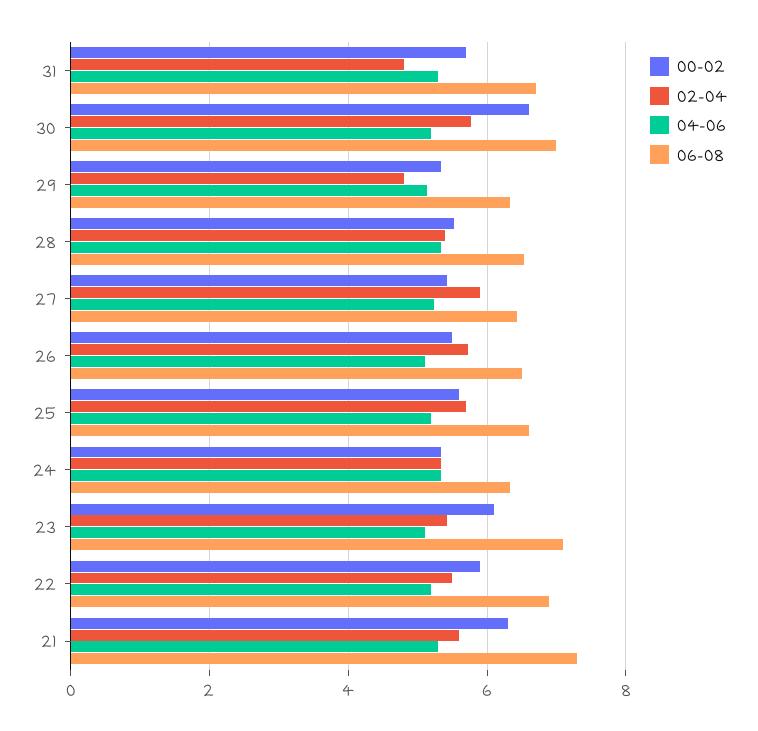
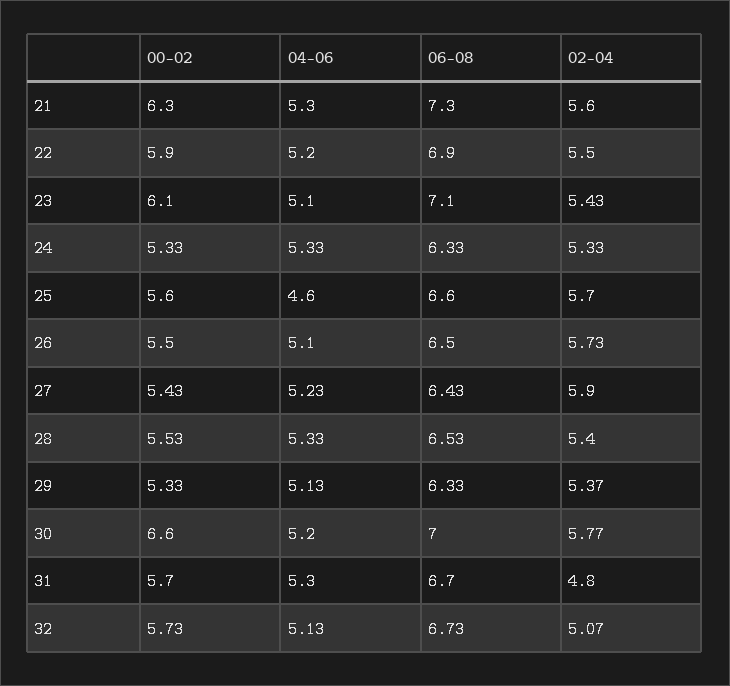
02-04, 29: 4.8 -> 5.37
04-06, 25: 5.2 -> 4.6
00-02, 32: none -> 5.73
04-06, 32: none -> 5.13
06-08, 32: none -> 6.73
02-04, 32: none -> 5.07

